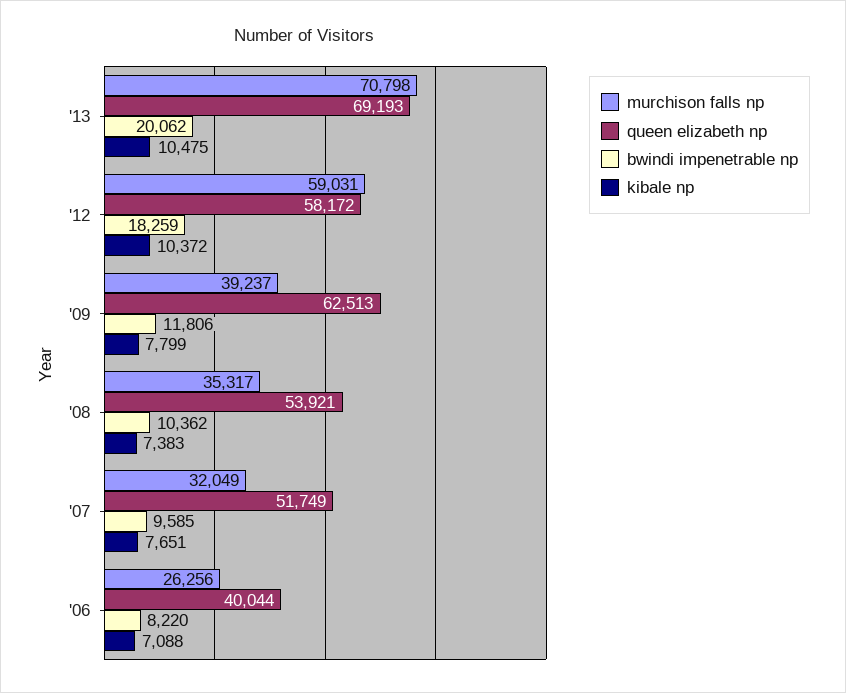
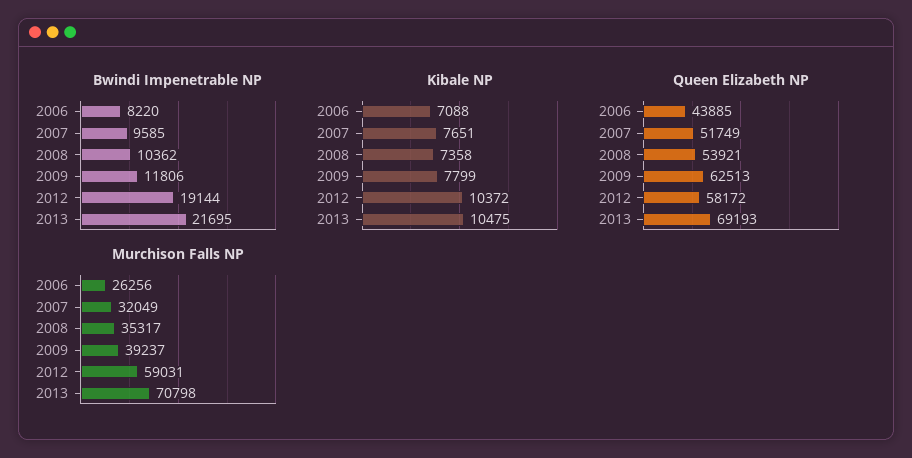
bwindi impenetrable np, '13: 20062 -> 21695
bwindi impenetrable np, '12: 18259 -> 19144
kibale np, '08: 7383 -> 7358
queen elizabeth np, '06: 40044 -> 43885

